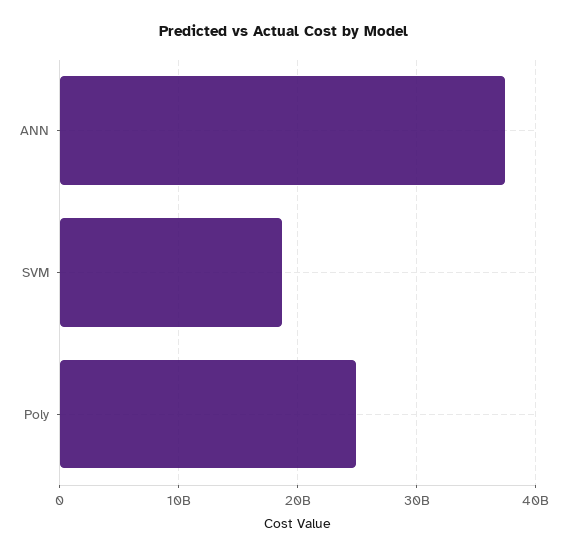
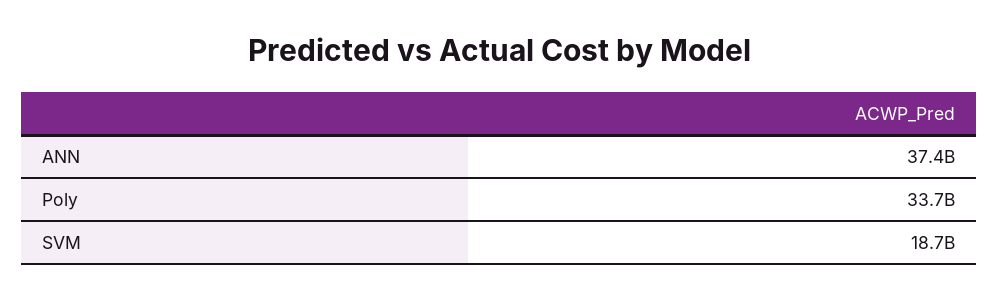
Poly: 25000000000 -> 33700000000

